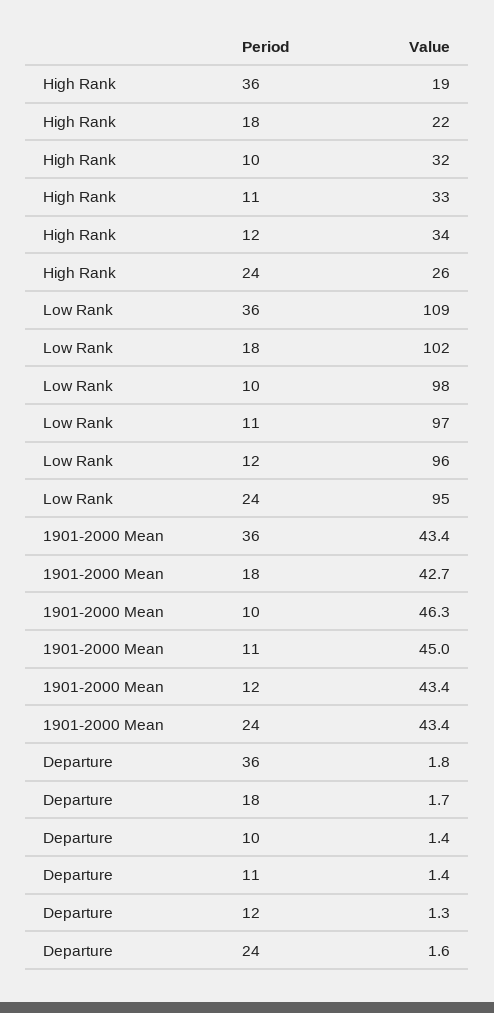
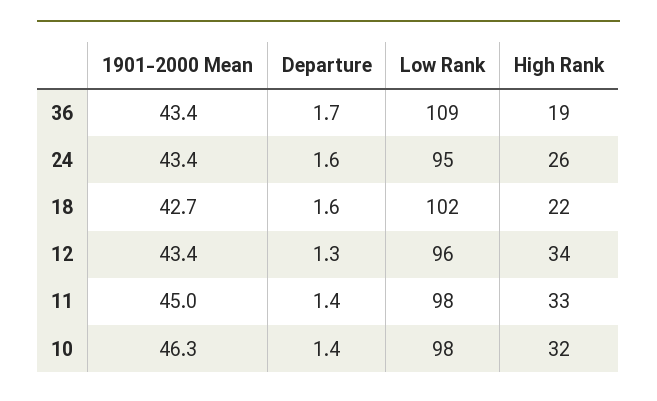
Low Rank, 11: 97 -> 98
Departure, 36: 1.8 -> 1.7
Departure, 18: 1.7 -> 1.6

